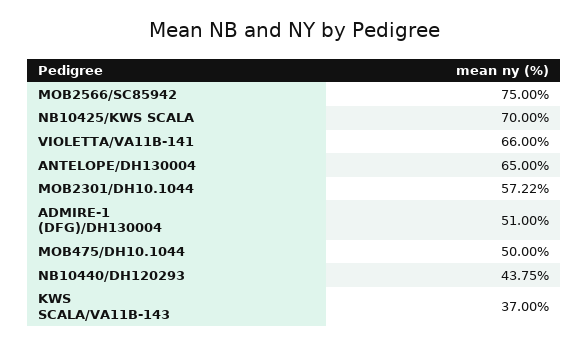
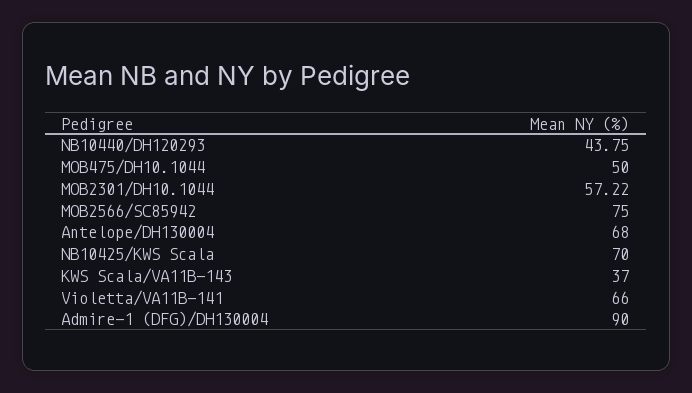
ANTELOPE/DH130004: 65 -> 68
ADMIRE-1 (DFG)/DH130004: 51 -> 90

